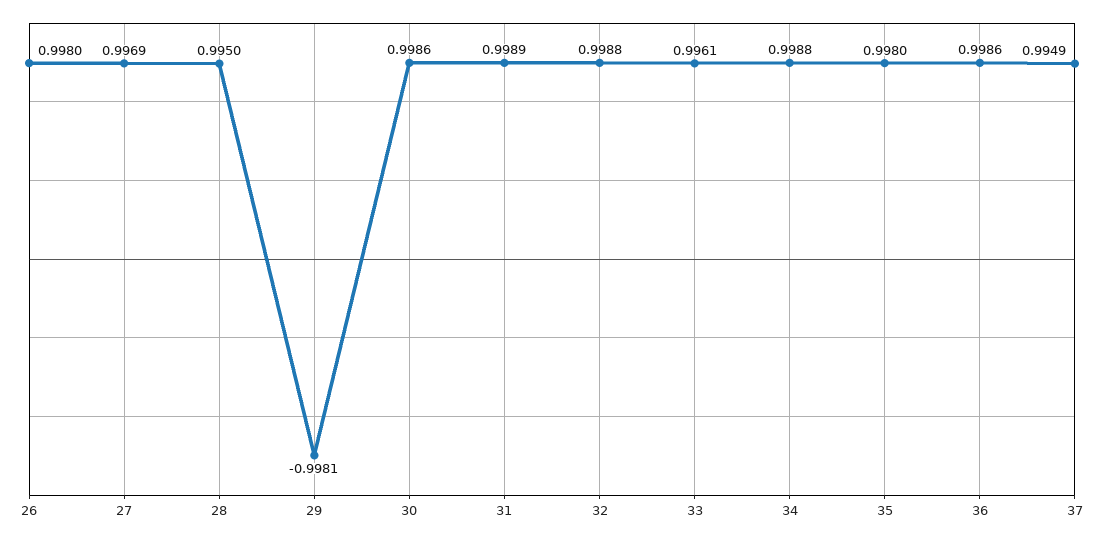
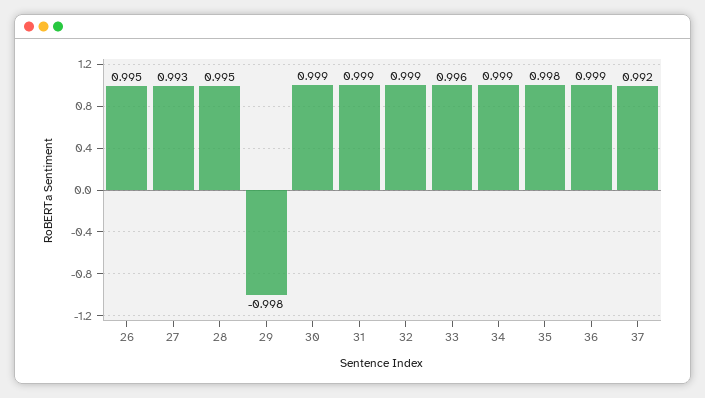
26: 0.998 -> 0.995
27: 0.9969 -> 0.993
37: 0.9949 -> 0.992

